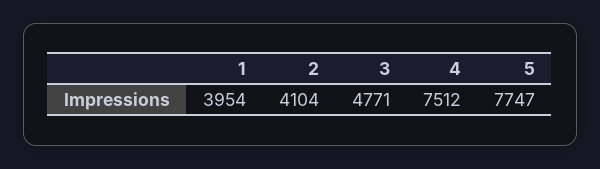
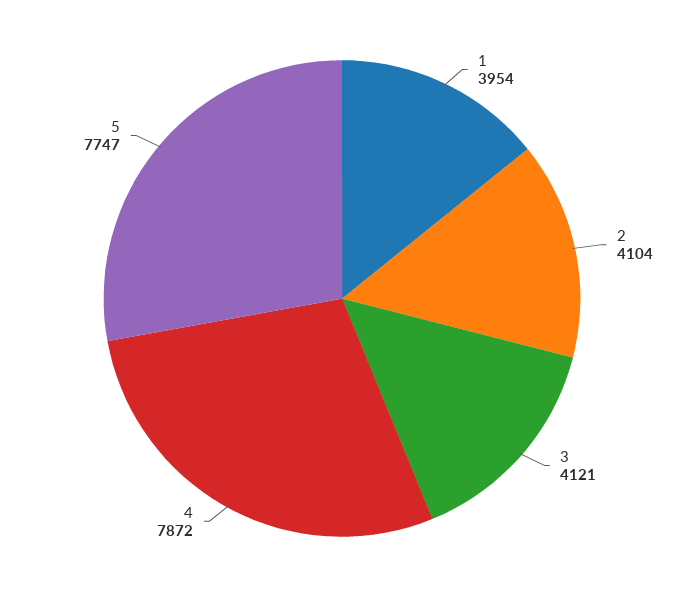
3: 4771 -> 4121
4: 7512 -> 7872

